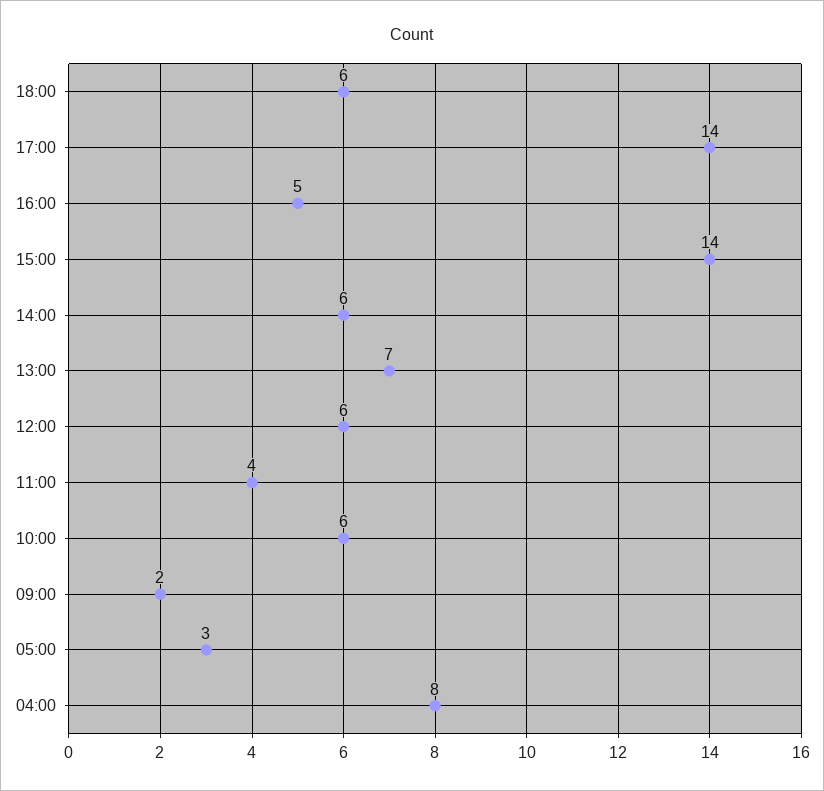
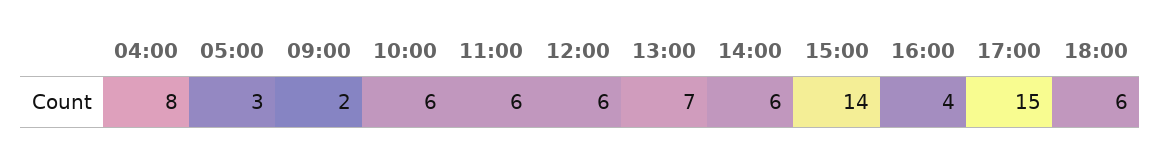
17:00: 14 -> 15
16:00: 5 -> 4
11:00: 4 -> 6

